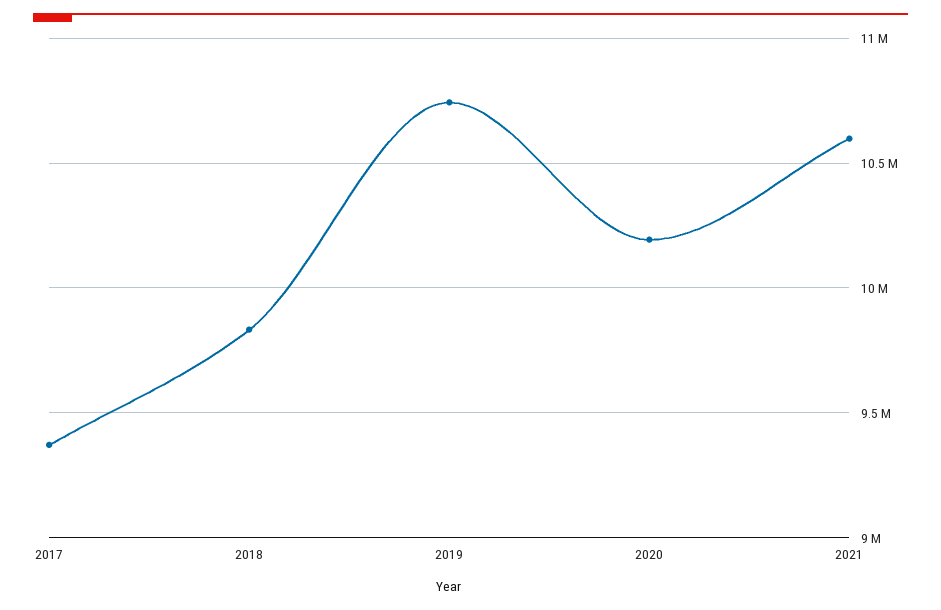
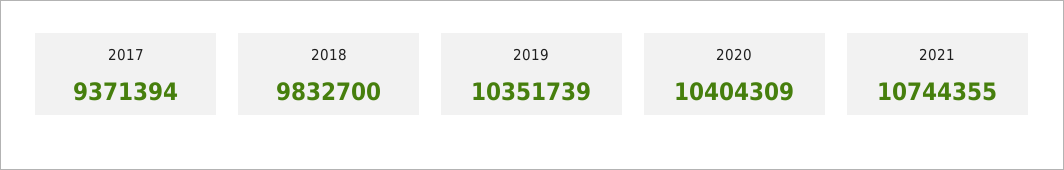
2019: 10750000 -> 10351739
2020: 10200000 -> 10404309
2021: 10600000 -> 10744355

